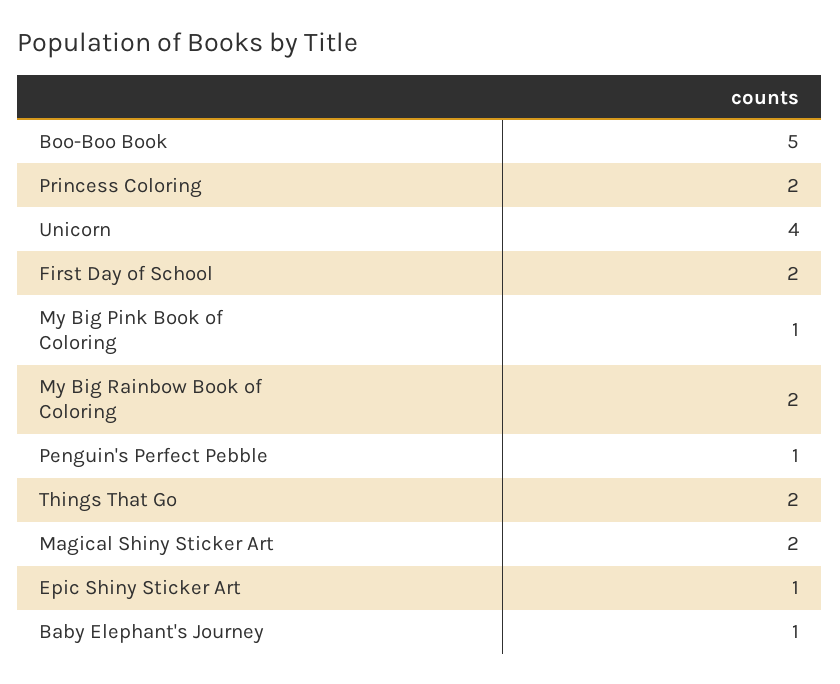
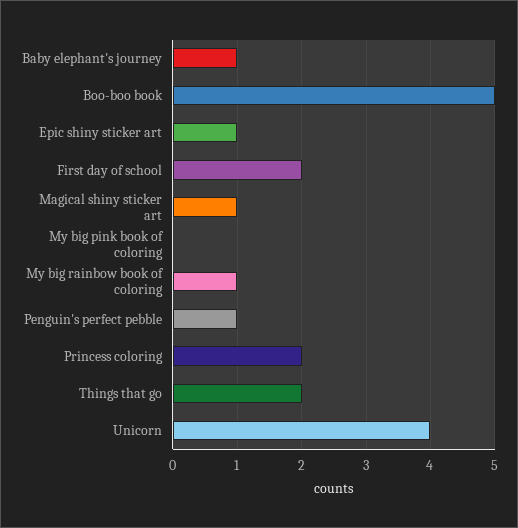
My Big Pink Book of Coloring: 1 -> 0
My Big Rainbow Book of Coloring: 2 -> 1
Magical Shiny Sticker Art: 2 -> 1

